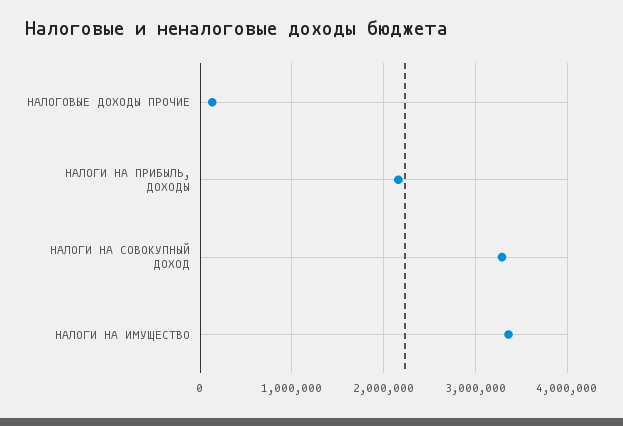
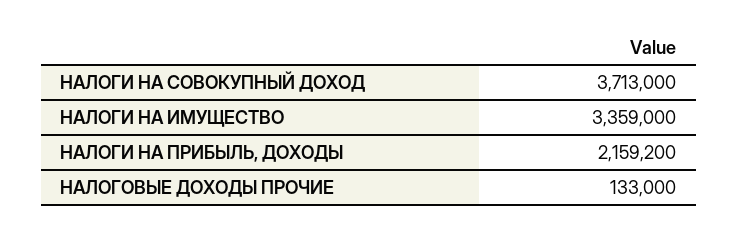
НАЛОГИ НА СОВОКУПНЫЙ ДОХОД: 3300000 -> 3713000

